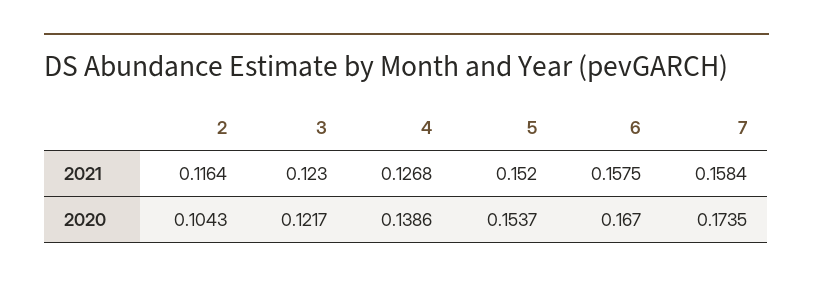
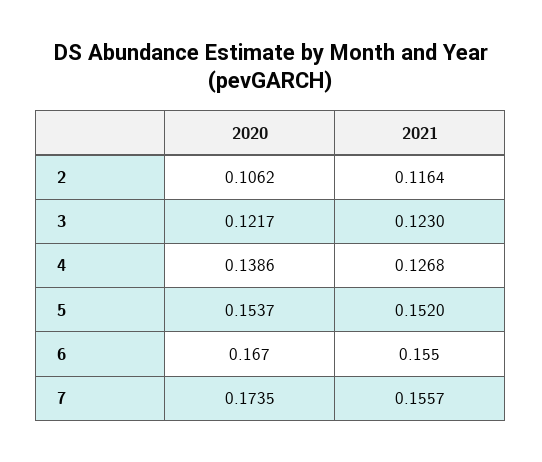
6, 2021: 0.1575 -> 0.155
7, 2021: 0.1584 -> 0.1557
2, 2020: 0.1043 -> 0.1062

